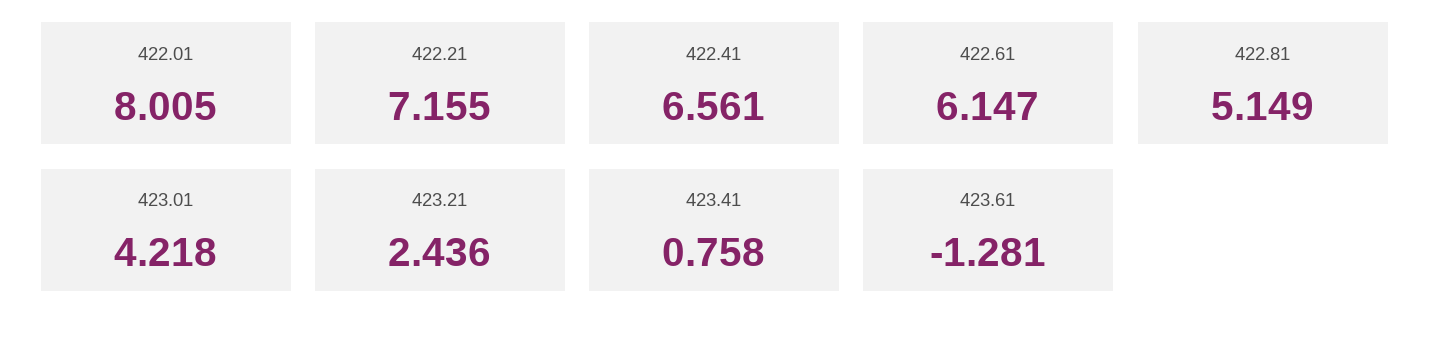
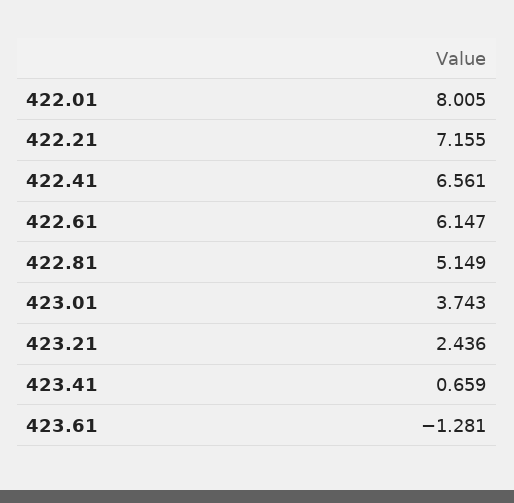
423.01: 4.218 -> 3.743
423.41: 0.758 -> 0.659

